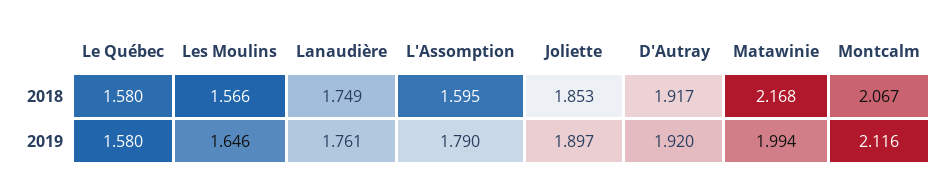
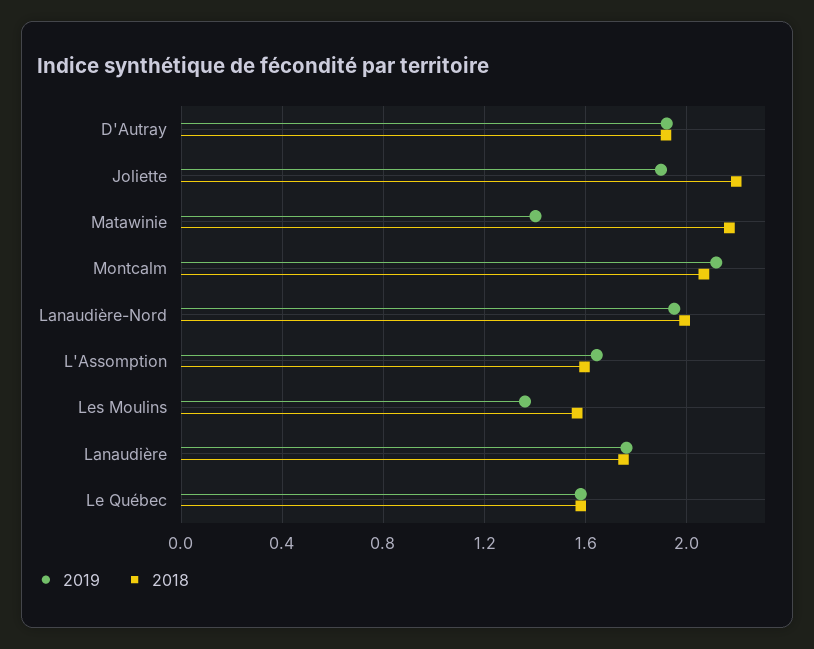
2018, Joliette: 1.853 -> 2.2
2019, Les Moulins: 1.646 -> 1.35
2019, L'Assomption: 1.79 -> 1.65
2019, Matawinie: 1.994 -> 1.4
2019, Lanaudière-Nord: none -> 1.95
2018, Lanaudière-Nord: none -> 2

